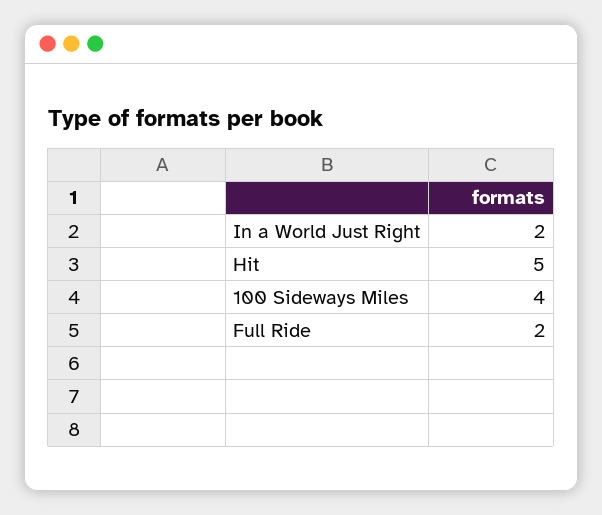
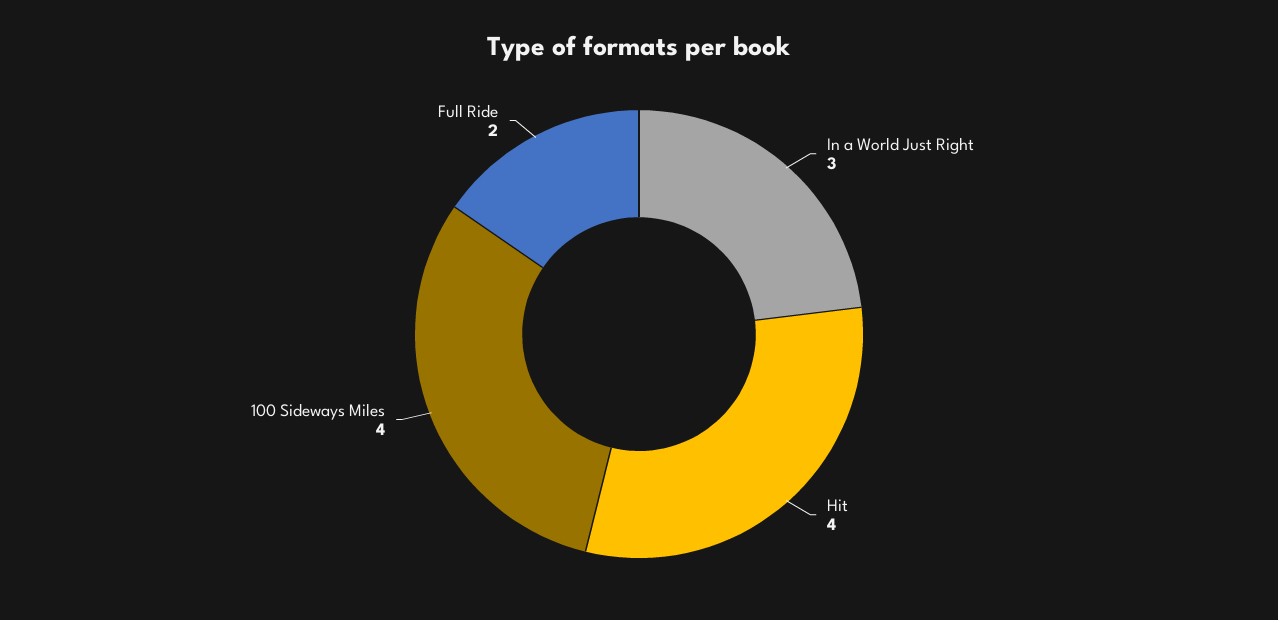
In a World Just Right: 2 -> 3
Hit: 5 -> 4

